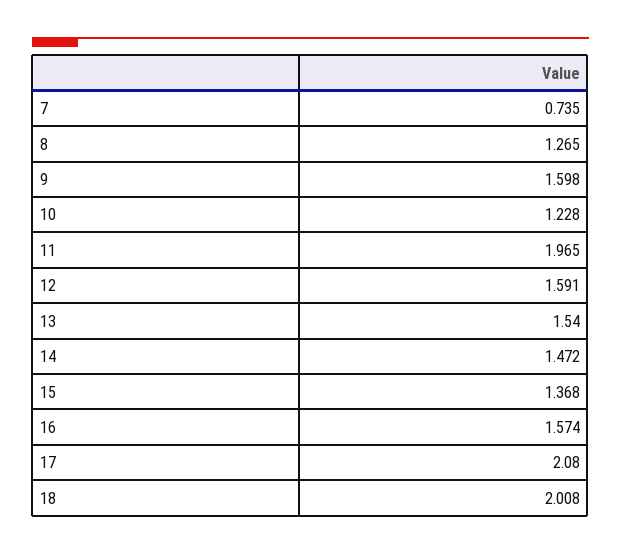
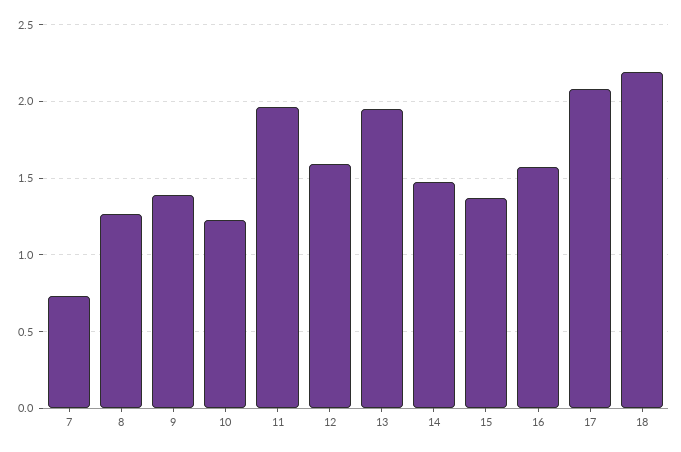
9: 1.598 -> 1.4
13: 1.54 -> 1.95
18: 2.008 -> 2.2

